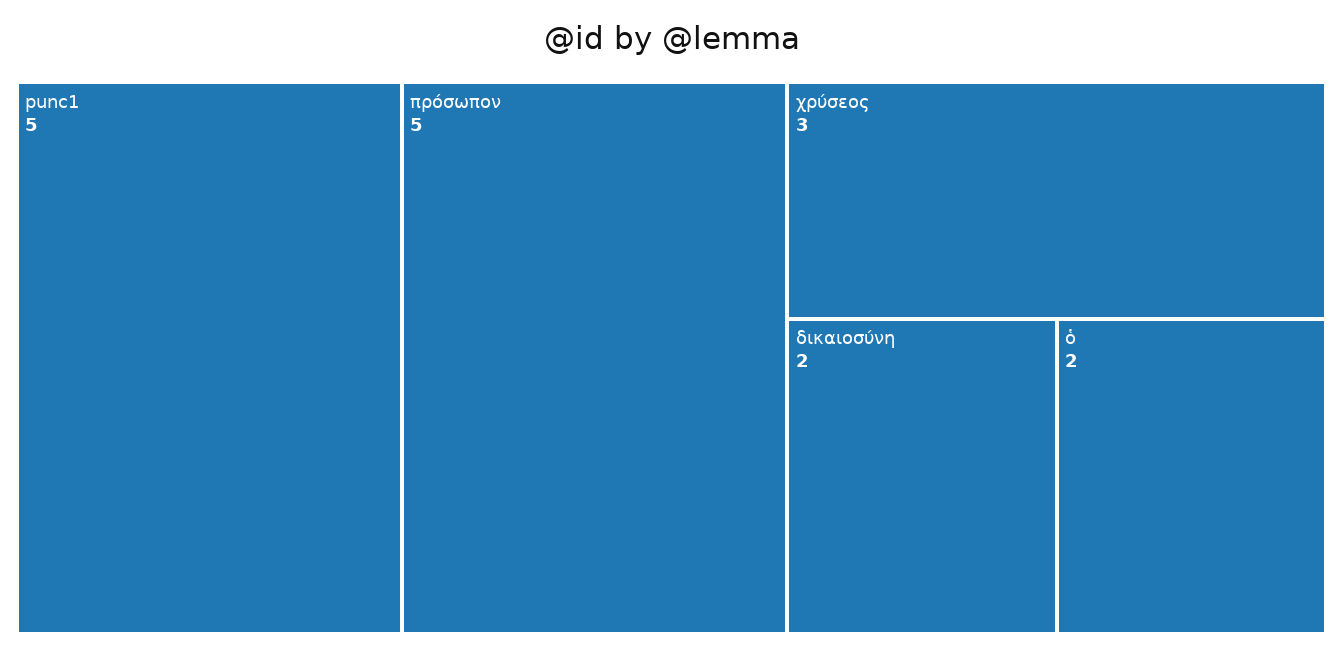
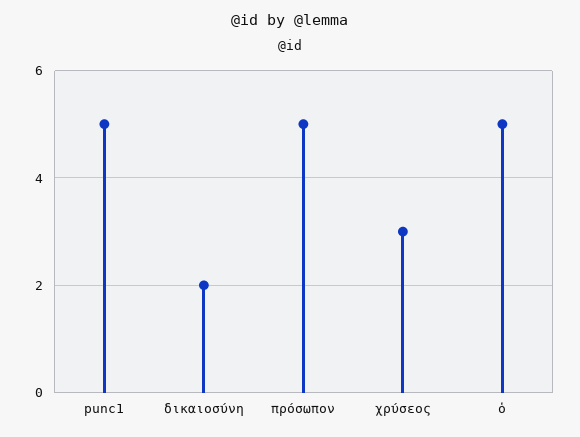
ὁ: 2 -> 5

